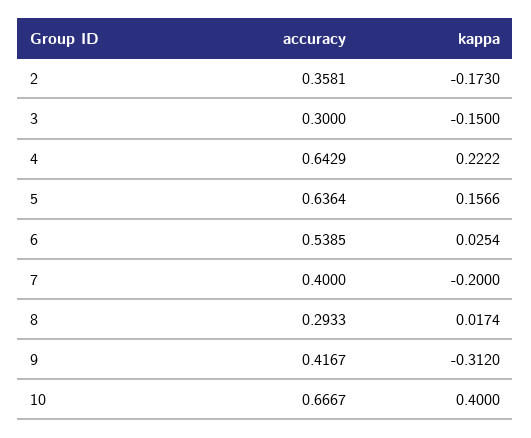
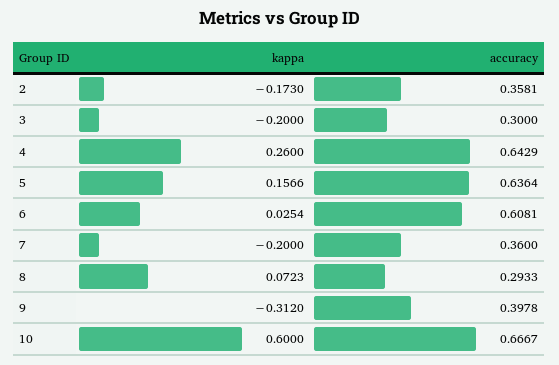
kappa, 3: -0.15 -> -0.2
kappa, 4: 0.2222 -> 0.26
accuracy, 6: 0.5385 -> 0.6081
accuracy, 7: 0.4 -> 0.36
kappa, 8: 0.0174 -> 0.0723
accuracy, 9: 0.4167 -> 0.3978
kappa, 10: 0.4 -> 0.6

